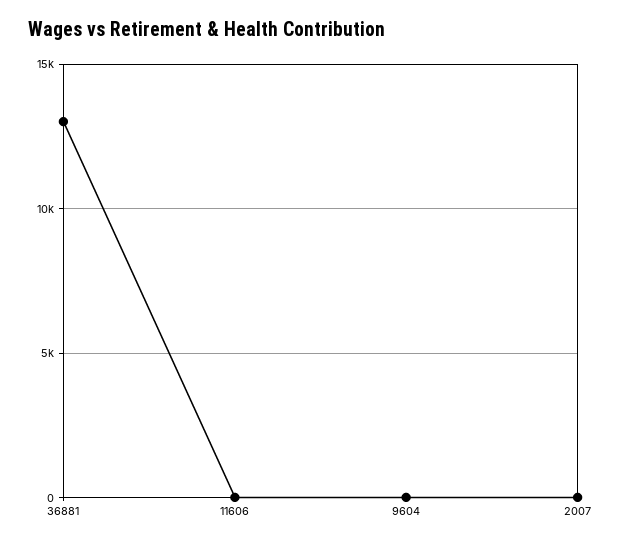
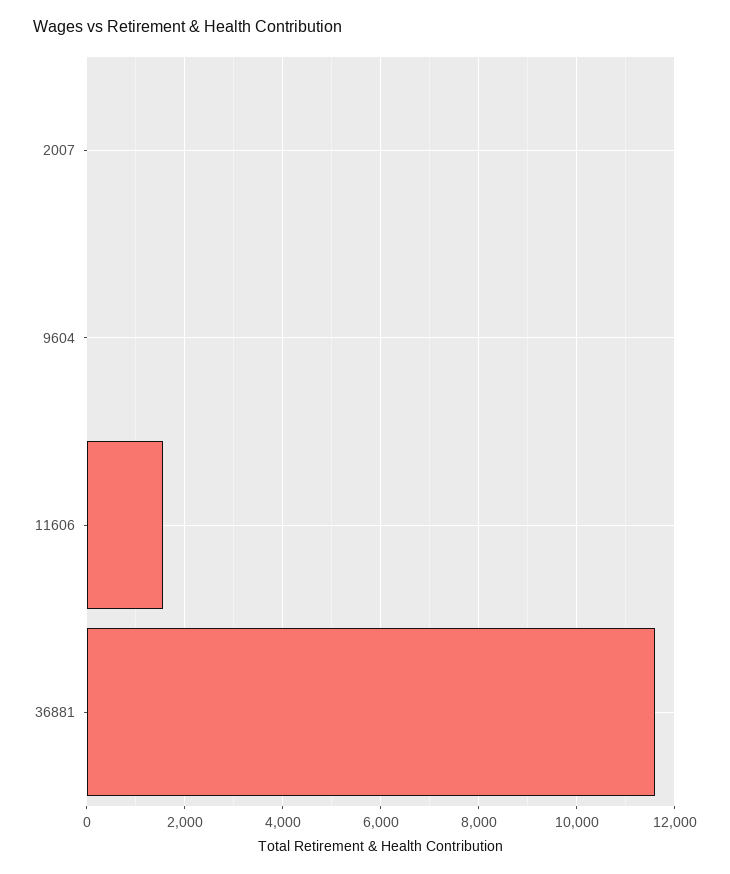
36881: 13000 -> 11600
11606: 0 -> 1600

